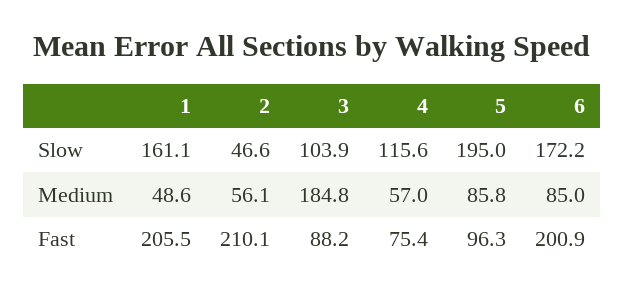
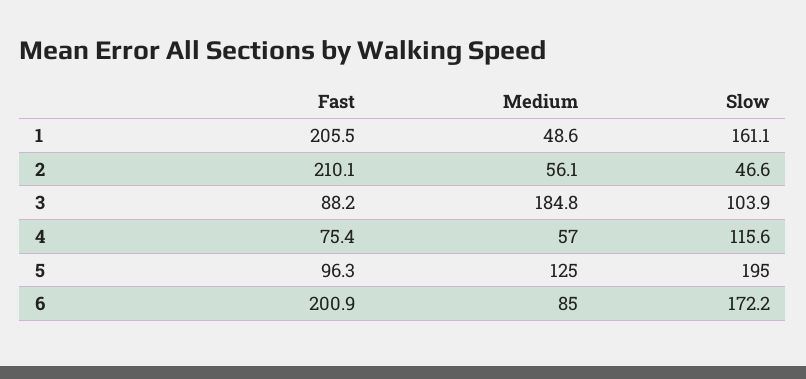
5, Medium: 85.8 -> 125

